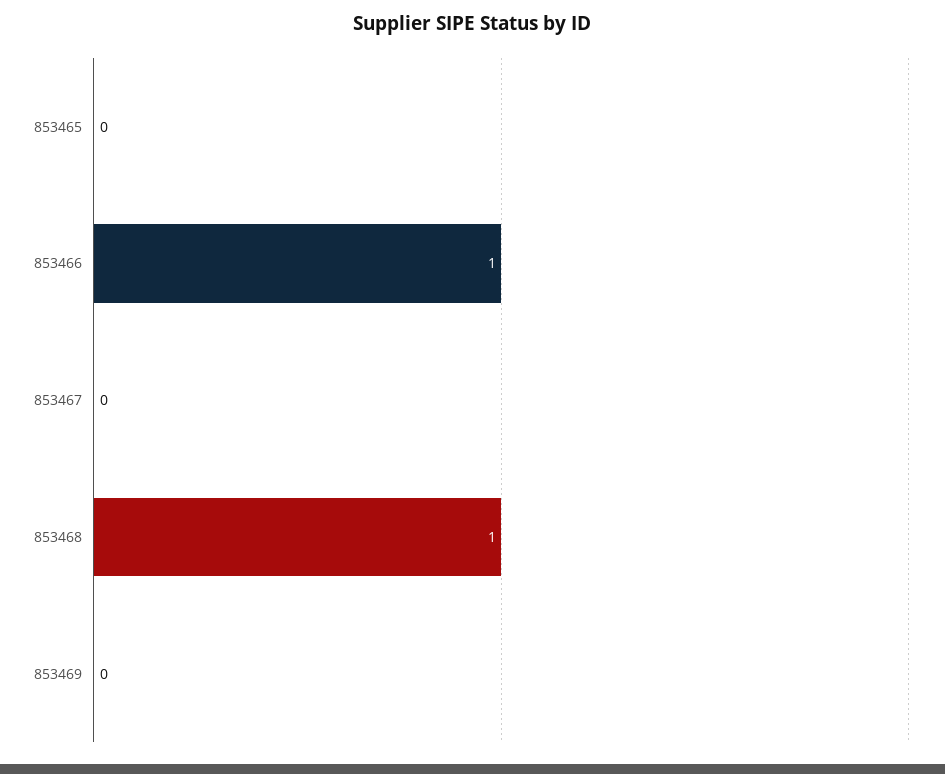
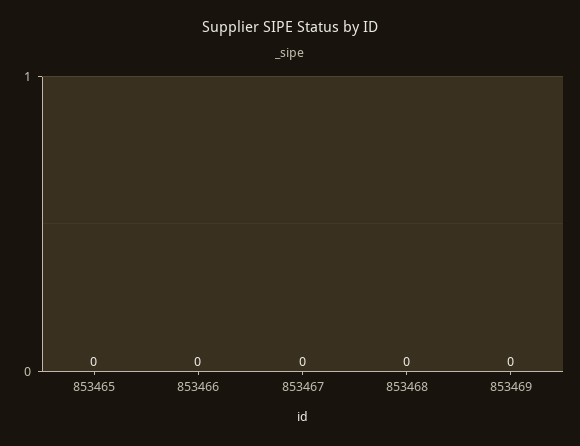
853466: 1 -> 0
853468: 1 -> 0

